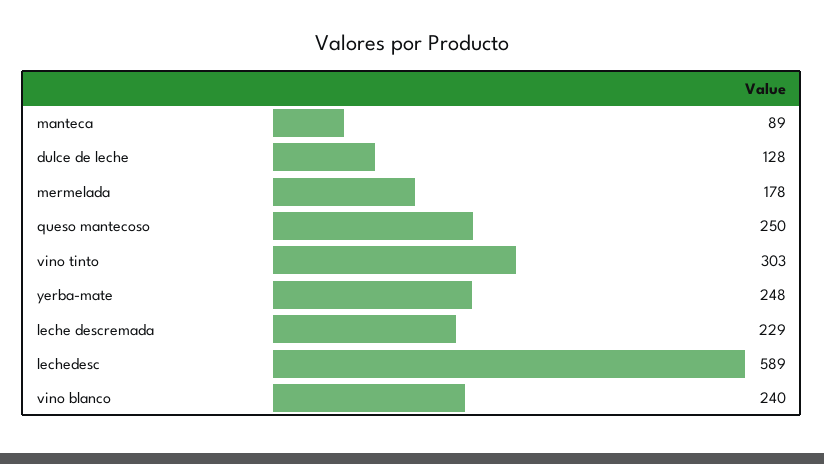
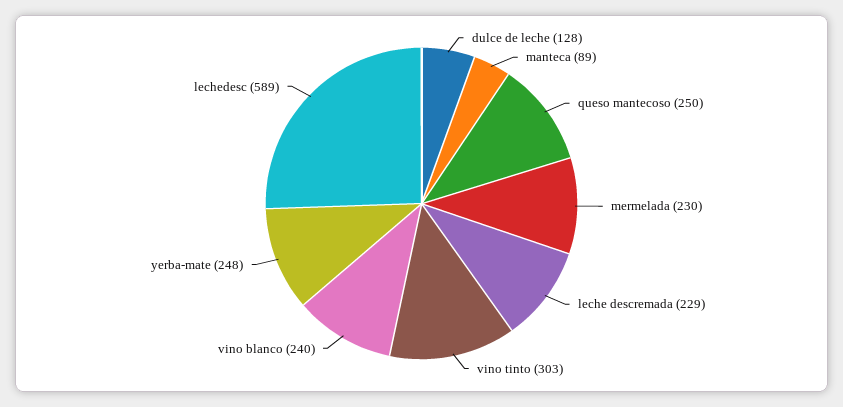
mermelada: 178 -> 230

